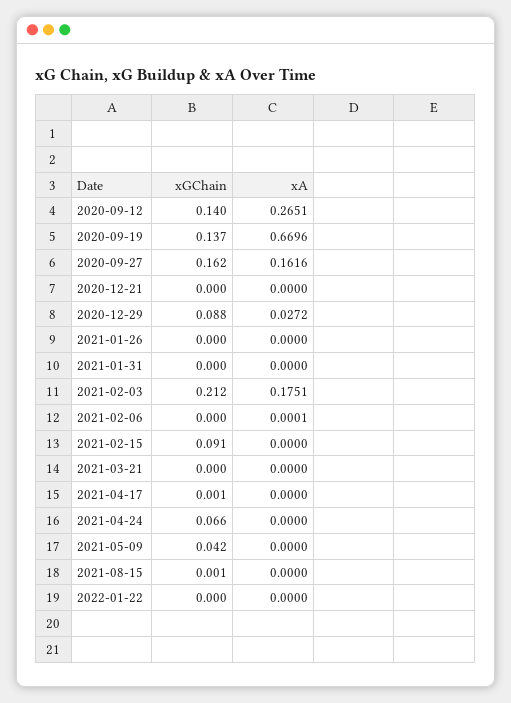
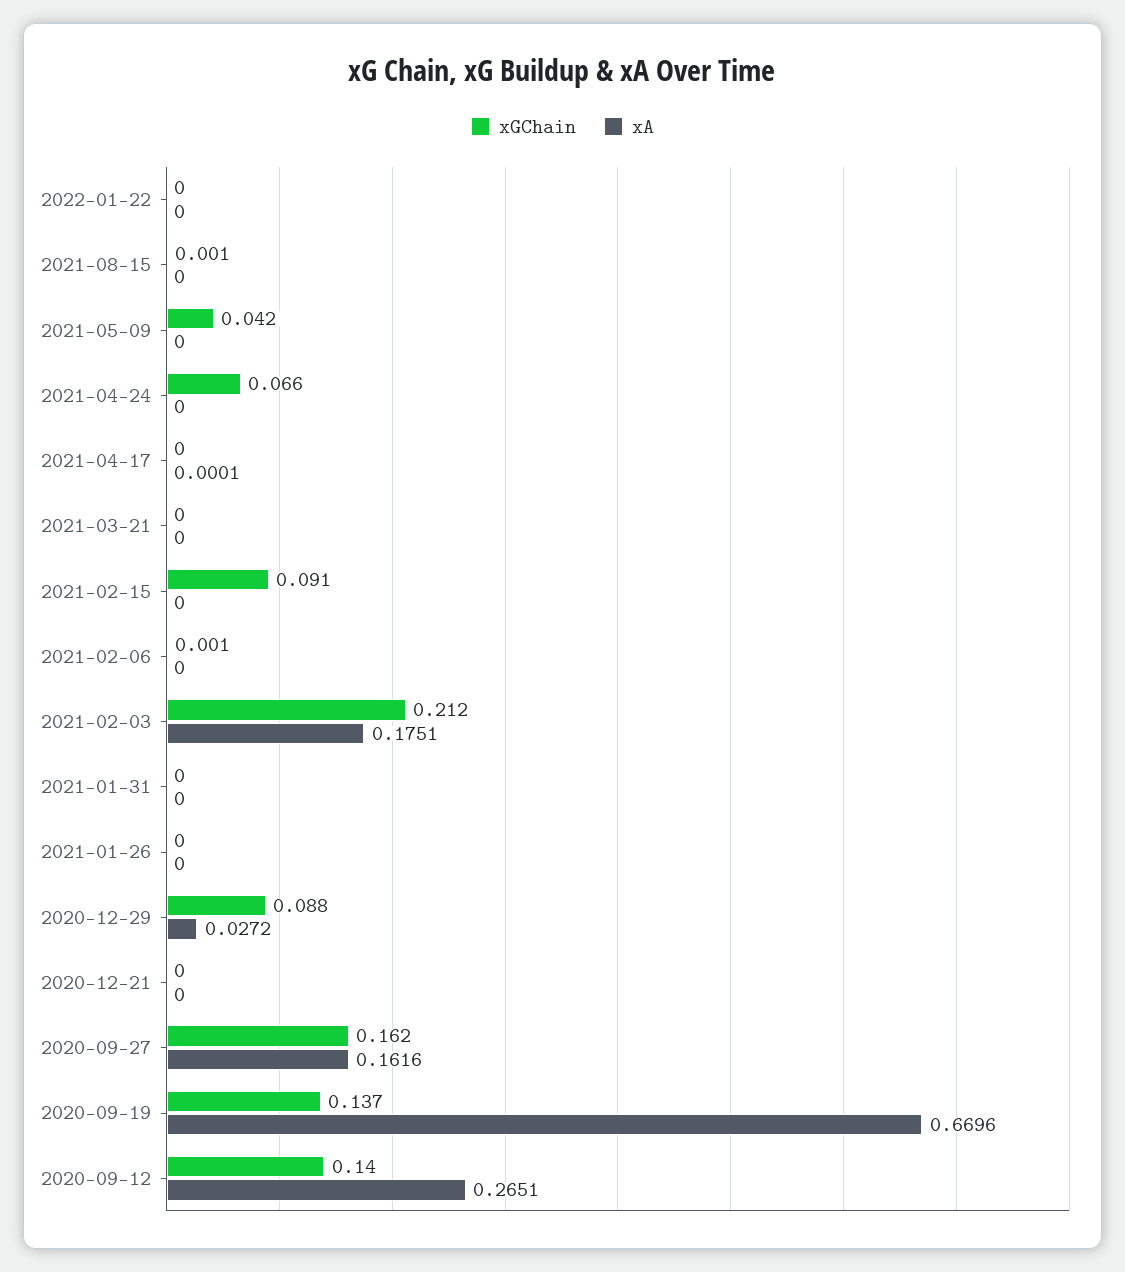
xGChain, 2021-02-06: 0 -> 0.001
xA, 2021-02-06: 0.0001 -> 0
xGChain, 2021-04-17: 0.001 -> 0
xA, 2021-04-17: 0 -> 0.0001

